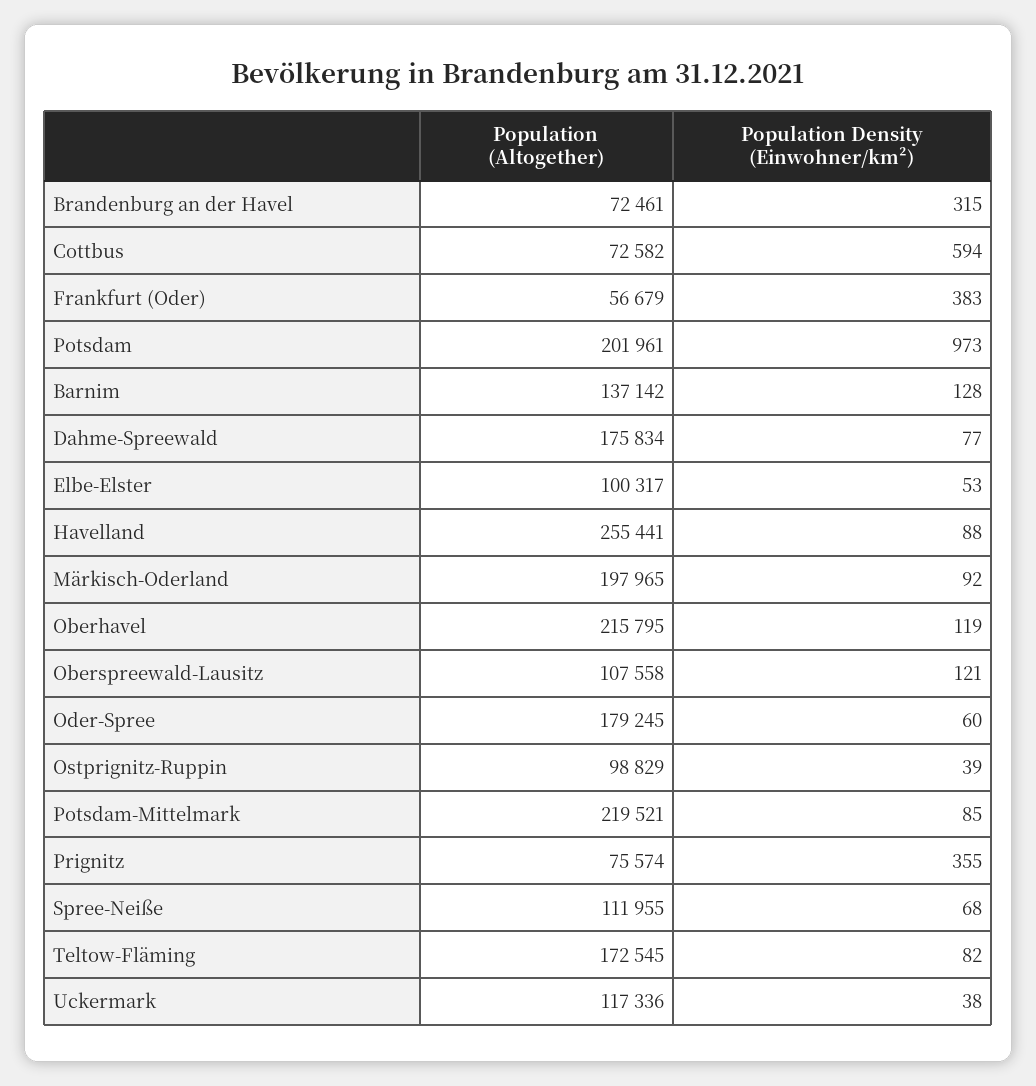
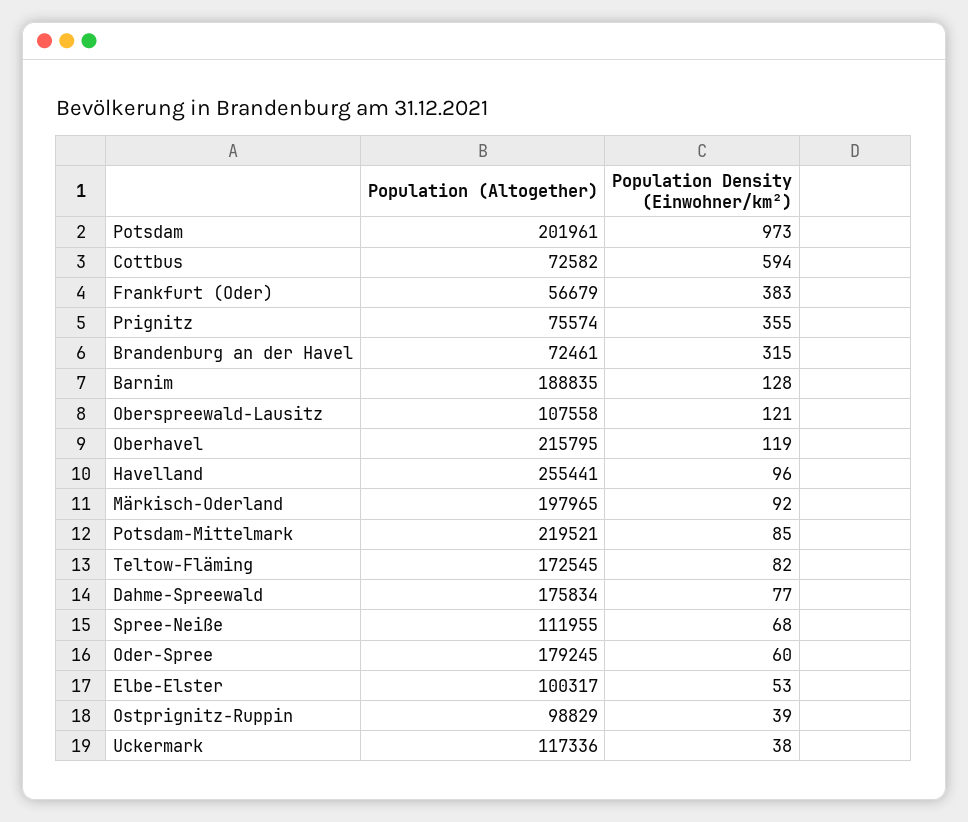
Population (Altogether), Barnim: 137142 -> 188835
Population Density (Einwohner/km²), Havelland: 88 -> 96

